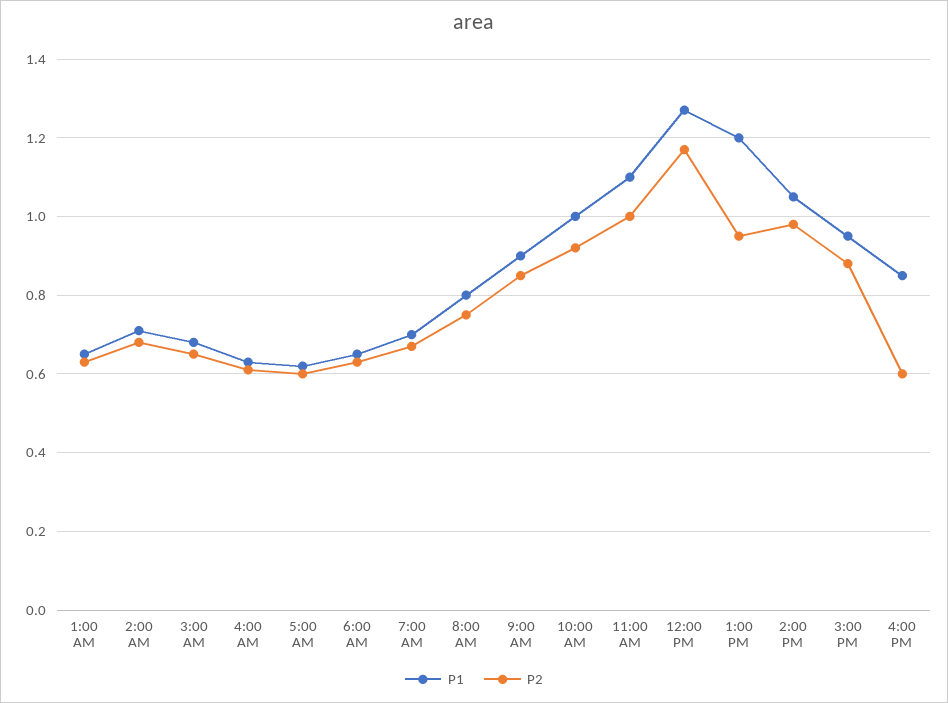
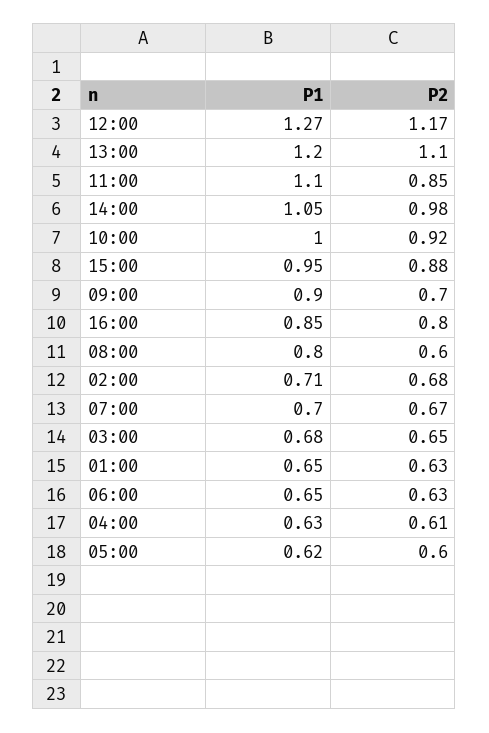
P2, 8:00 AM: 0.75 -> 0.6
P2, 9:00 AM: 0.85 -> 0.7
P2, 11:00 AM: 1 -> 0.85
P2, 1:00 PM: 0.95 -> 1.1
P2, 4:00 PM: 0.6 -> 0.8

